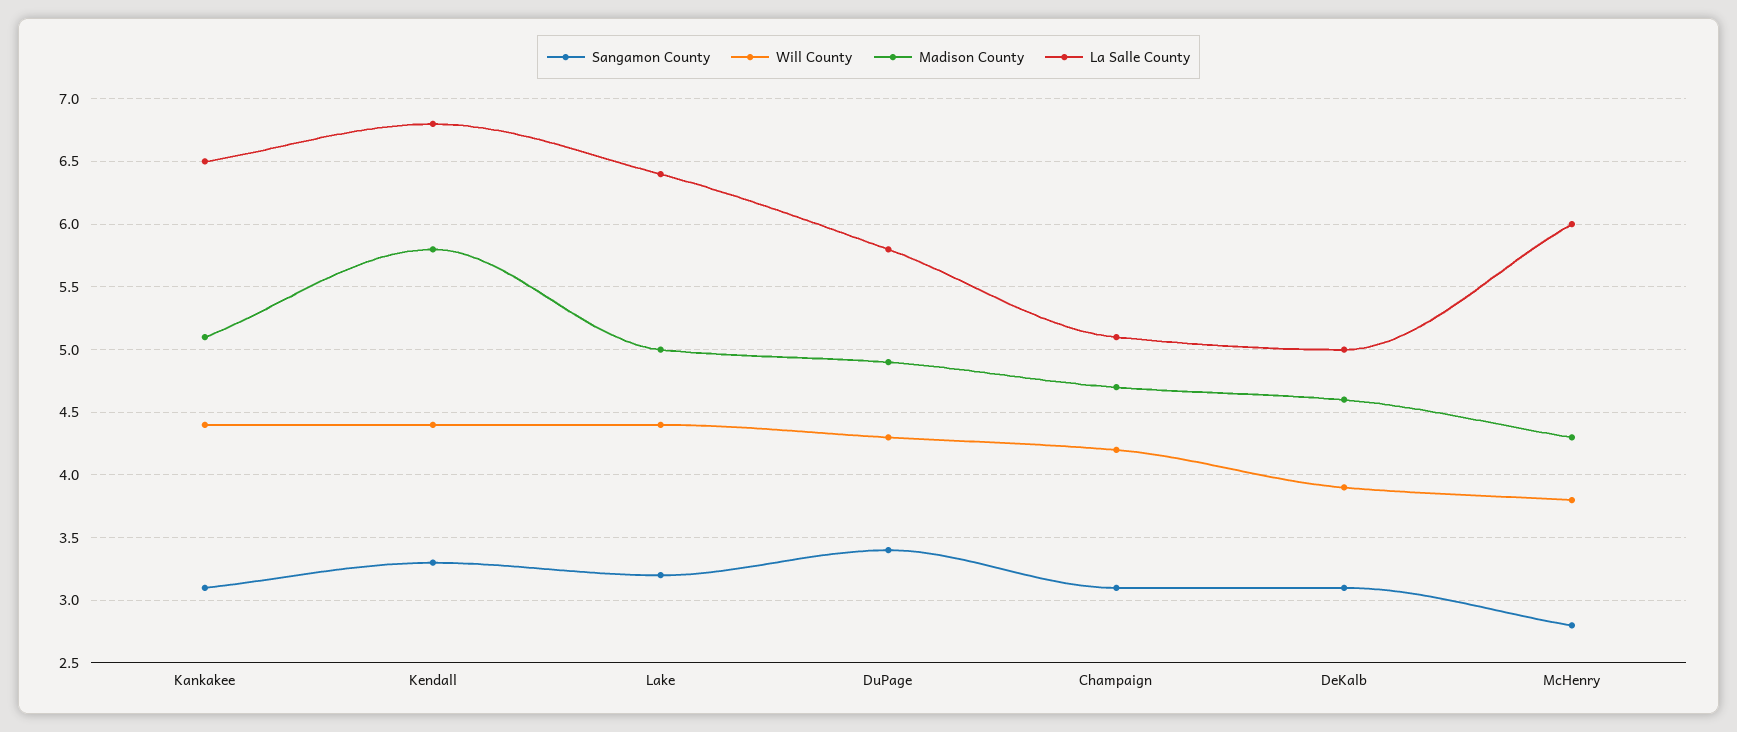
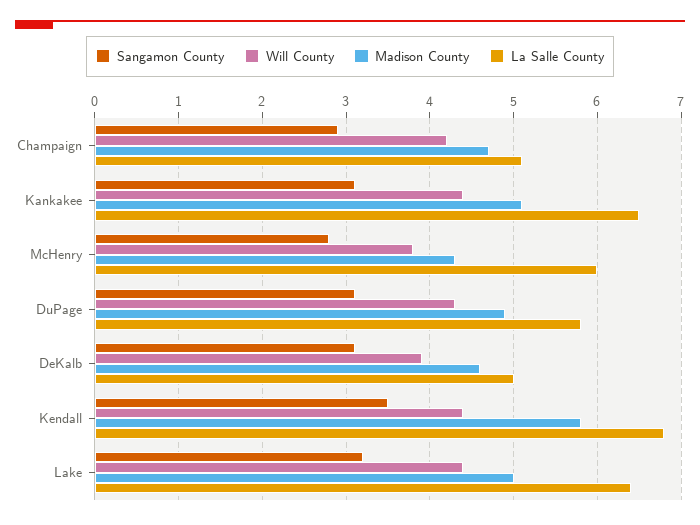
Sangamon County, Kendall: 3.3 -> 3.5
Sangamon County, DuPage: 3.4 -> 3.1
Sangamon County, Champaign: 3.1 -> 2.9

